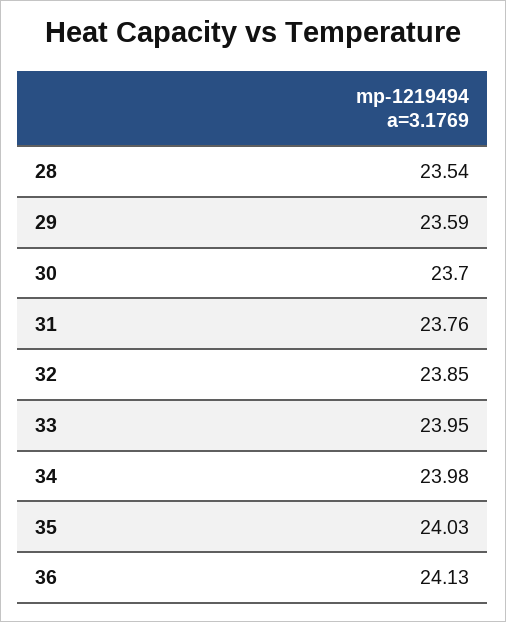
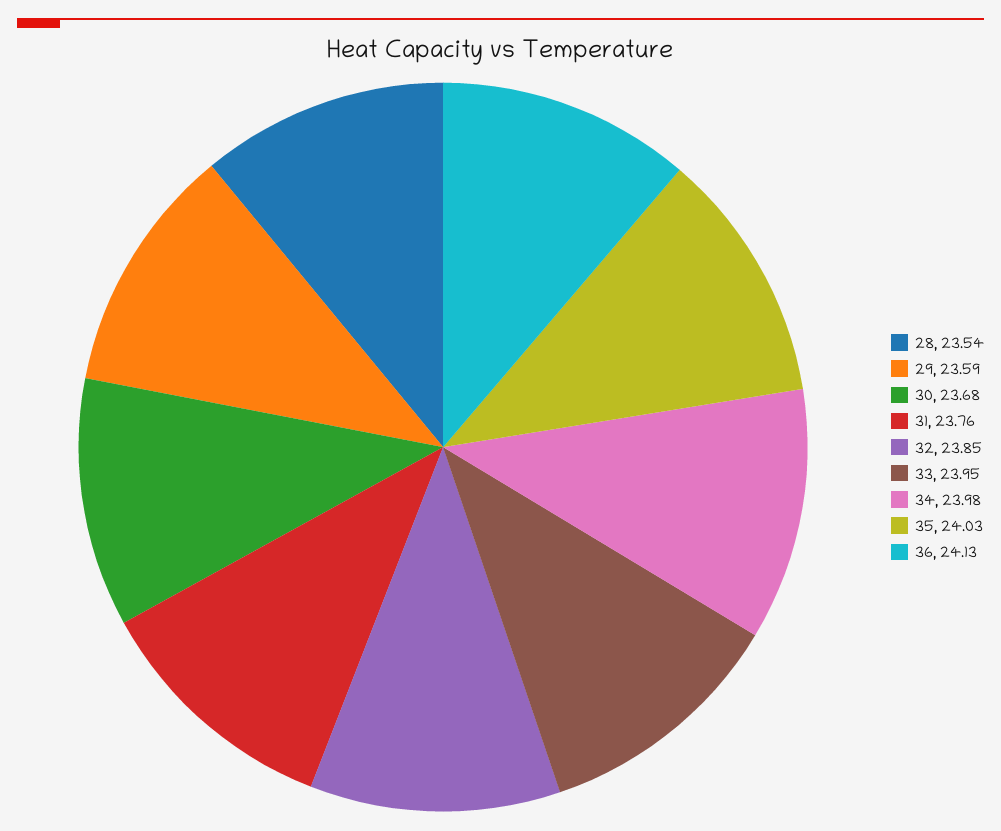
30: 23.7 -> 23.68

